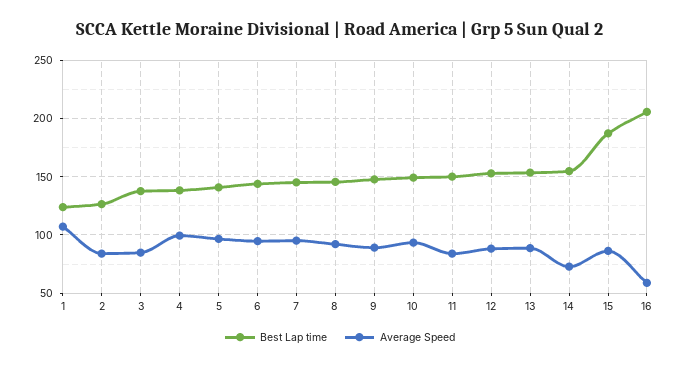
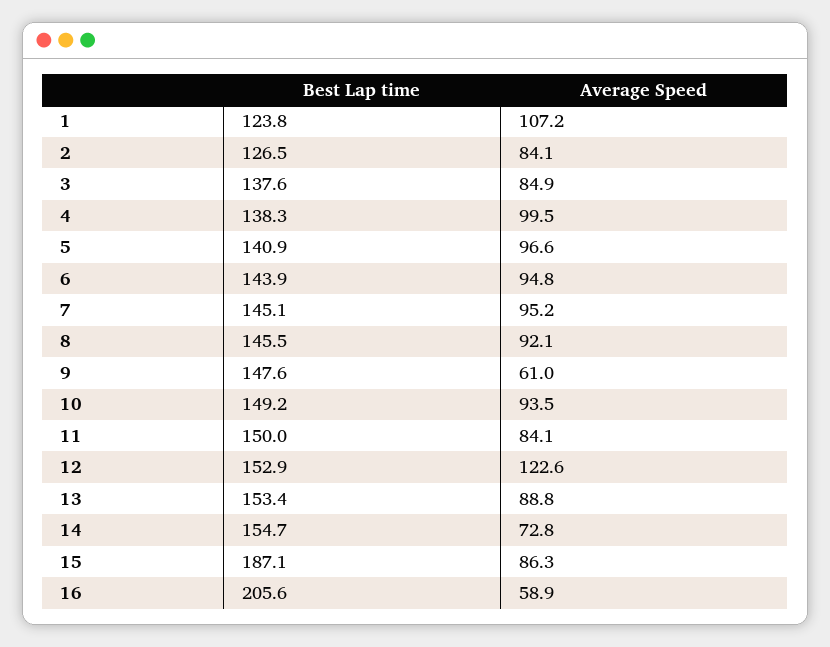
Average Speed, 9: 90 -> 61
Average Speed, 12: 90 -> 122.6

